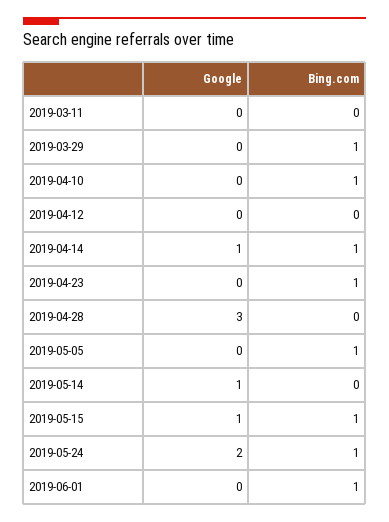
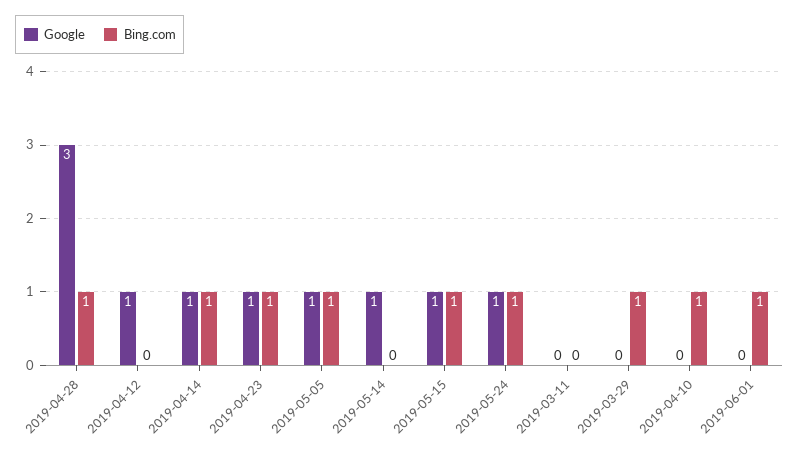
Google, 2019-04-12: 0 -> 1
Google, 2019-04-23: 0 -> 1
Bing.com, 2019-04-28: 0 -> 1
Google, 2019-05-05: 0 -> 1
Google, 2019-05-24: 2 -> 1

